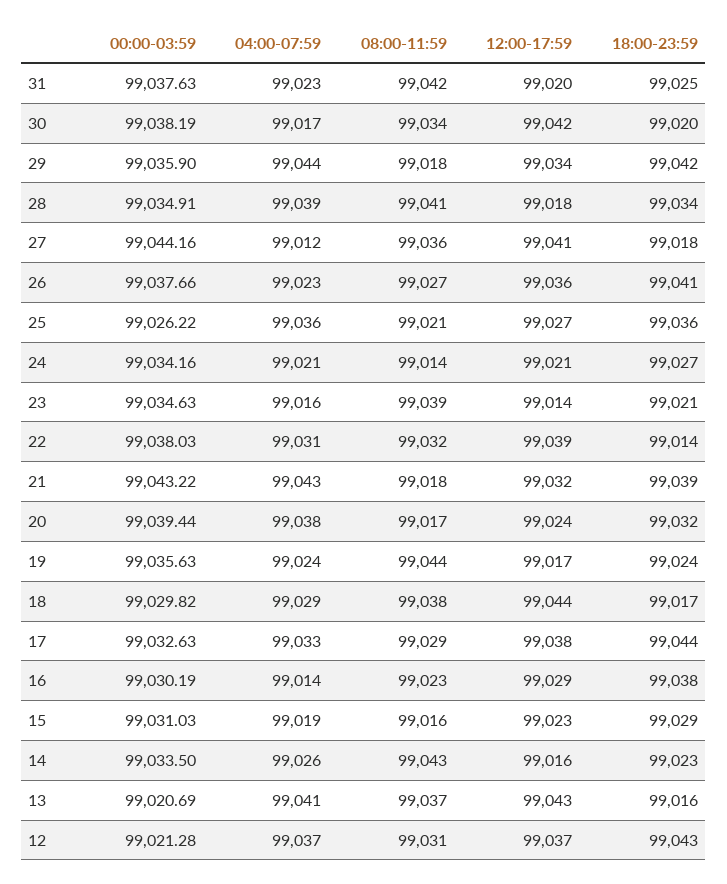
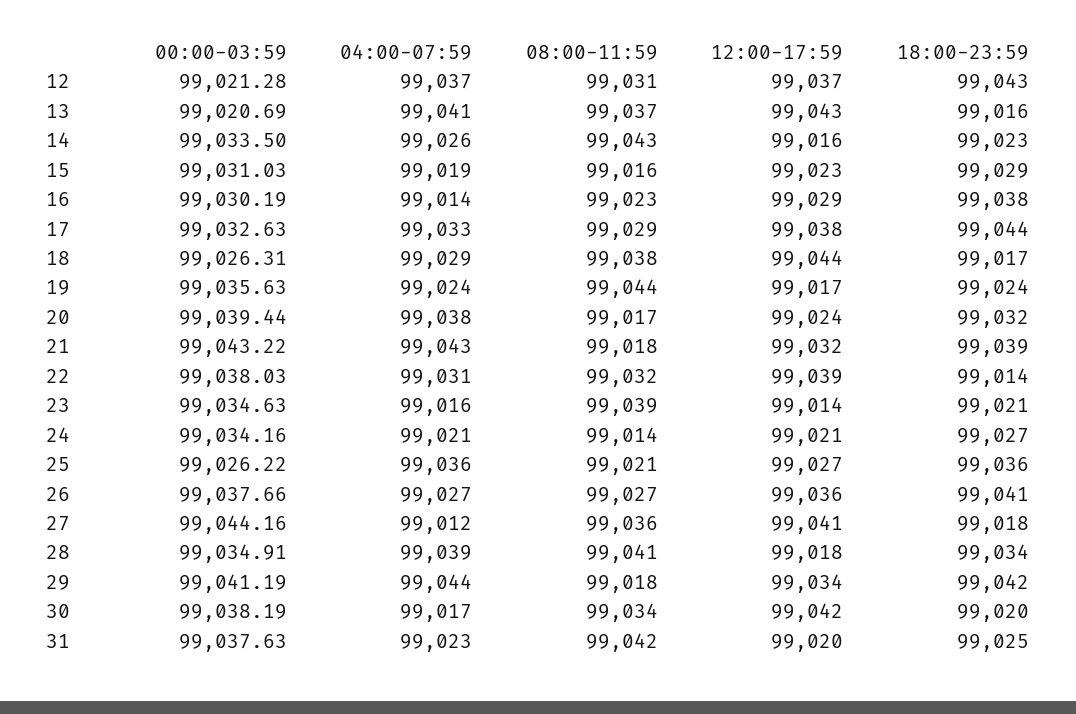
00:00-03:59, 29: 99035.9 -> 99041.19
04:00-07:59, 26: 99023 -> 99027
00:00-03:59, 18: 99029.82 -> 99026.31

